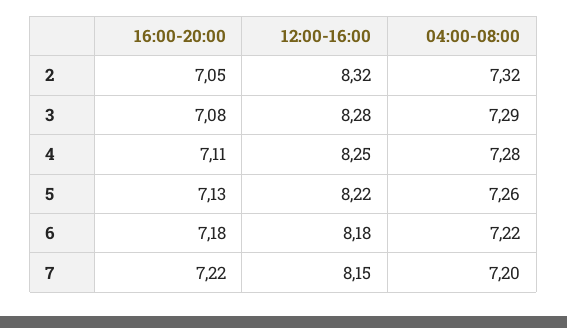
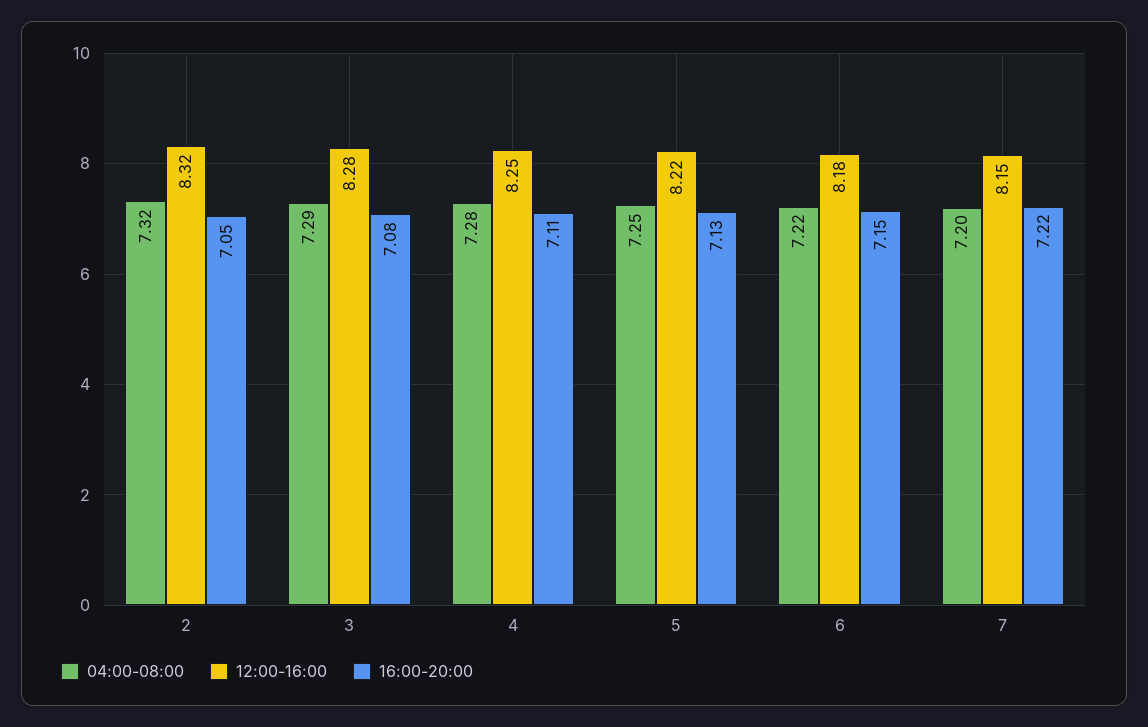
04:00-08:00, 5: 7.26 -> 7.25
16:00-20:00, 6: 7.18 -> 7.15

